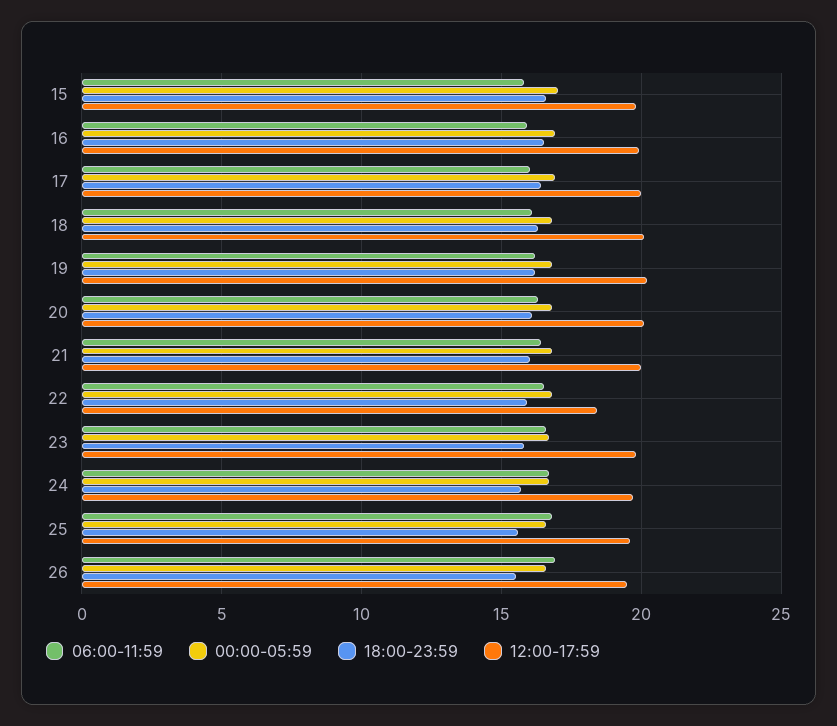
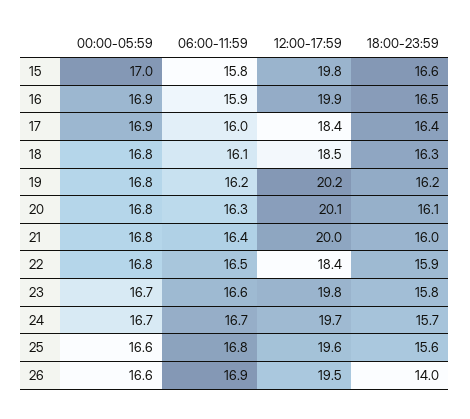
12:00-17:59, 17: 20 -> 18.4
12:00-17:59, 18: 20 -> 18.5
18:00-23:59, 26: 15.5 -> 14

